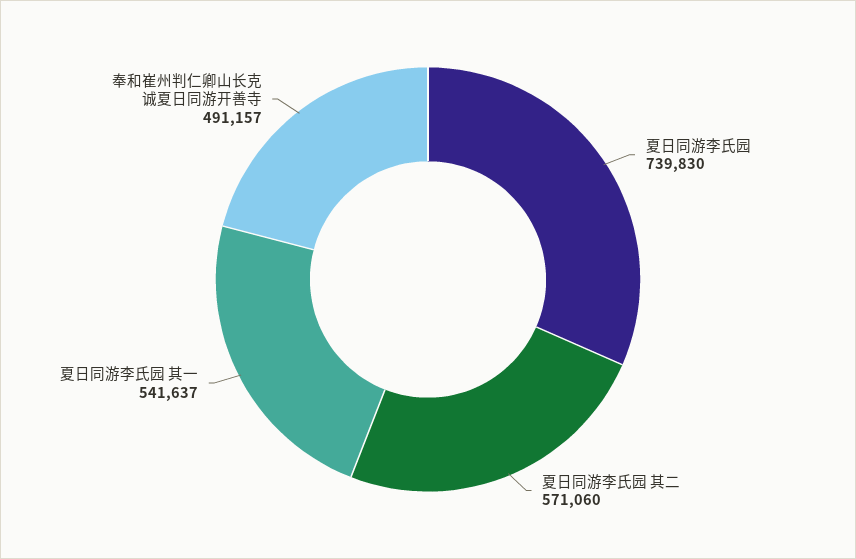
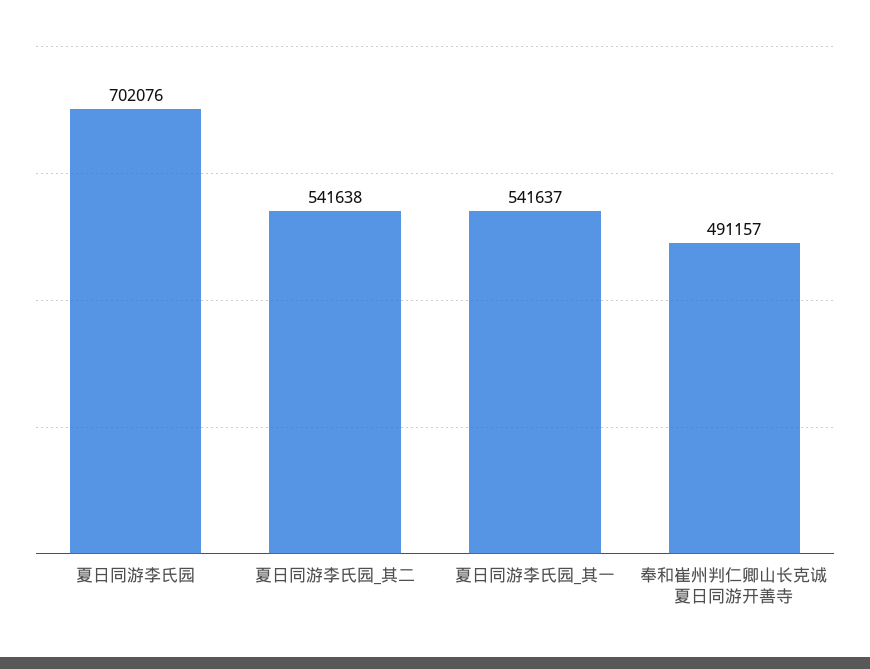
夏日同游李氏园: 739830 -> 702076
夏日同游李氏园 其二: 571060 -> 541638

